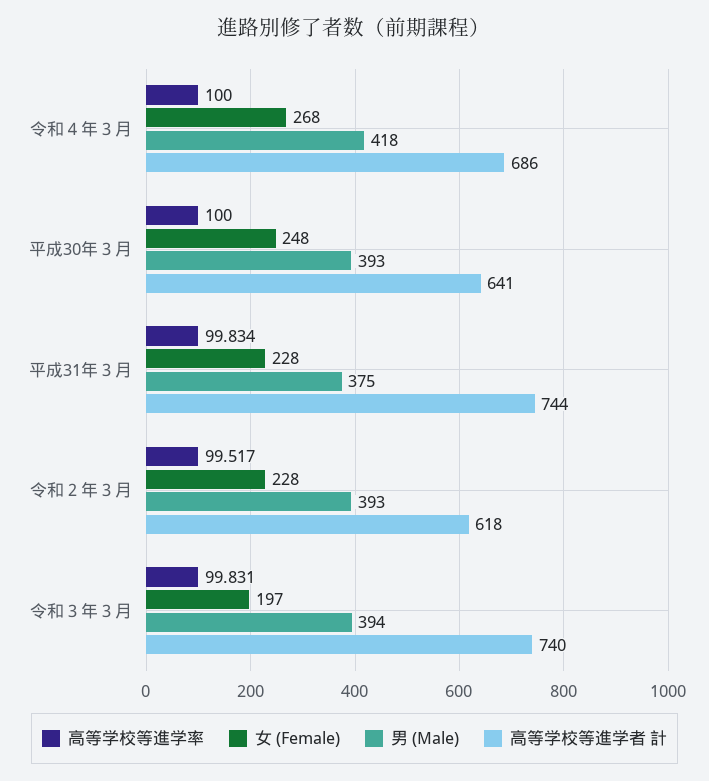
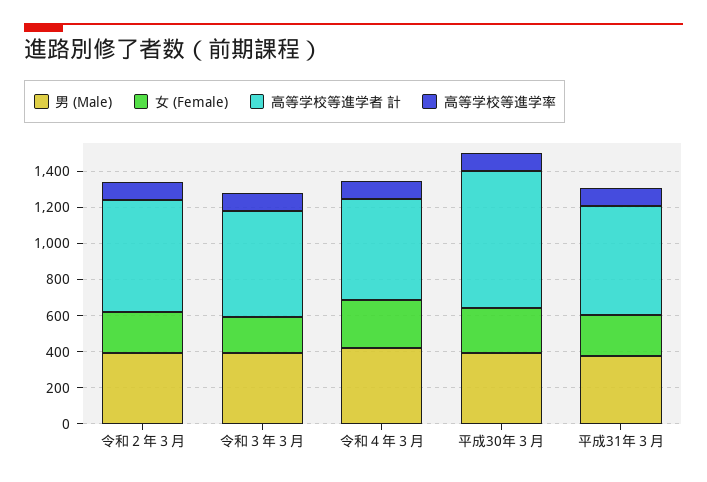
高等学校等進学者 計, 令和４年３月: 686 -> 550
高等学校等進学者 計, 平成30年３月: 641 -> 750
高等学校等進学者 計, 平成31年３月: 744 -> 600
高等学校等進学者 計, 令和３年３月: 740 -> 600

